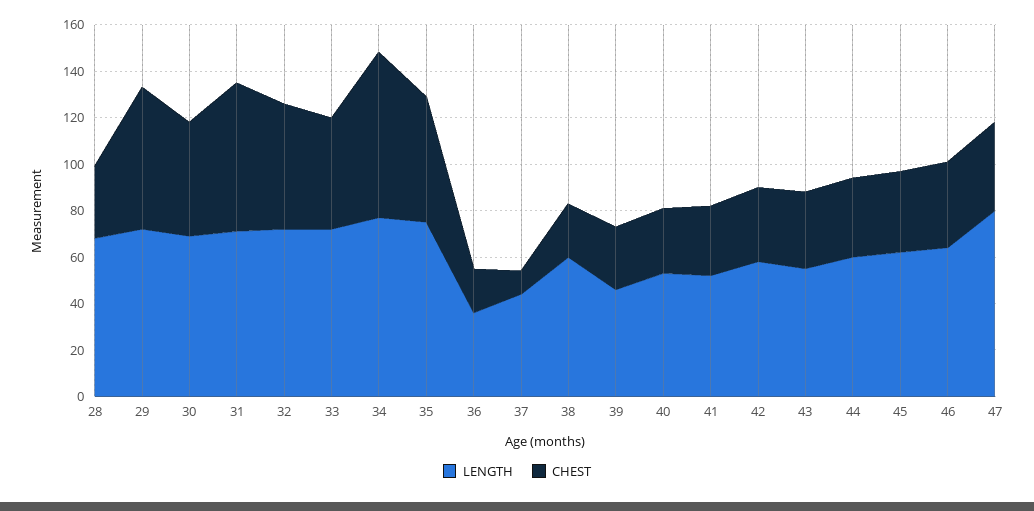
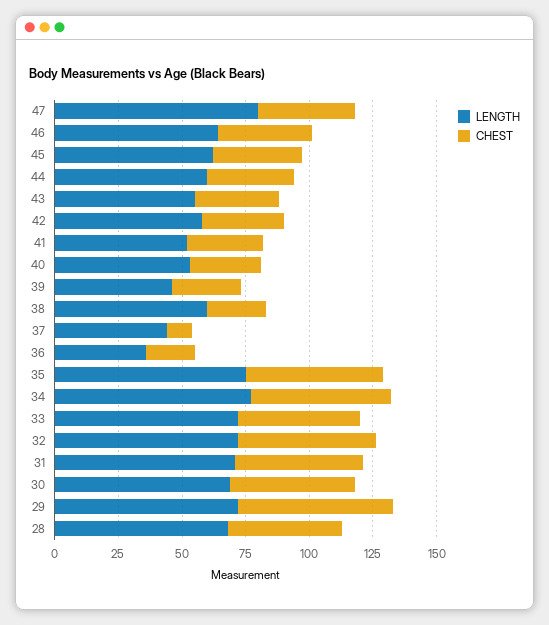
CHEST, 28: 30 -> 45
CHEST, 31: 65 -> 50
CHEST, 34: 70 -> 55

